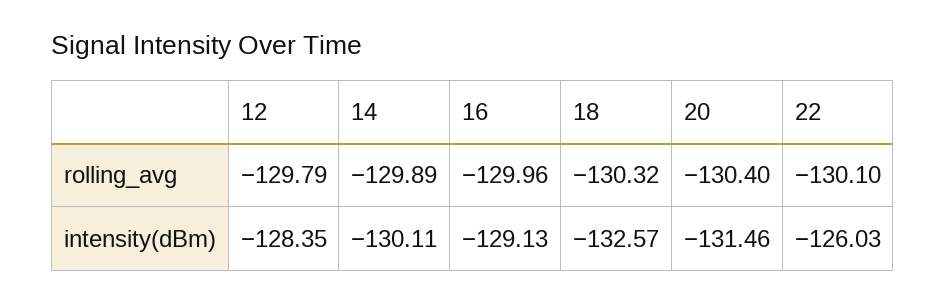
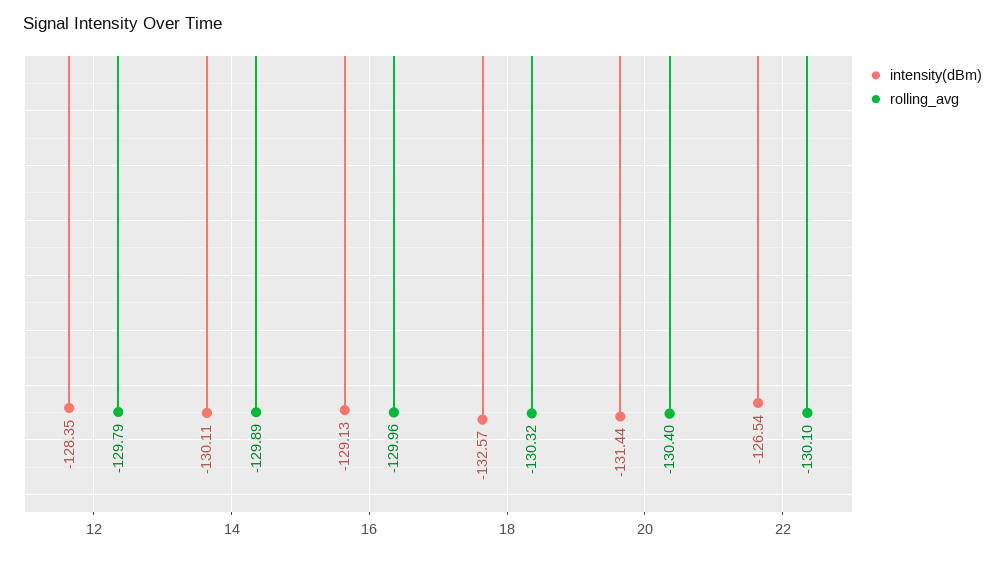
intensity(dBm), 20: -131.46 -> -131.44
intensity(dBm), 22: -126.03 -> -126.54

